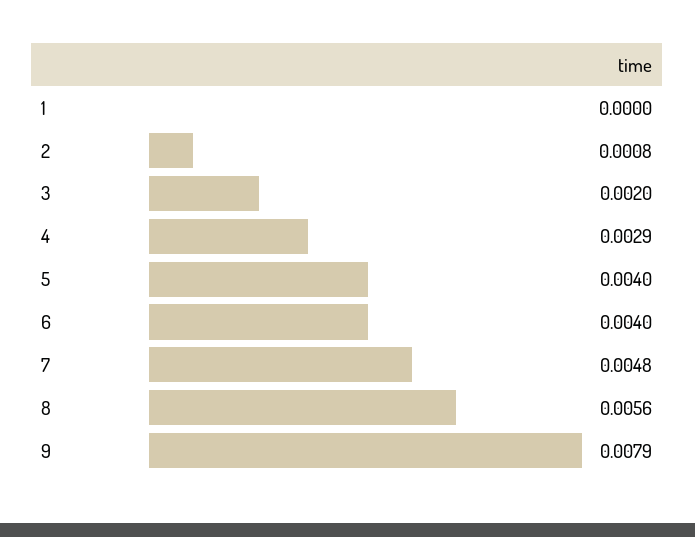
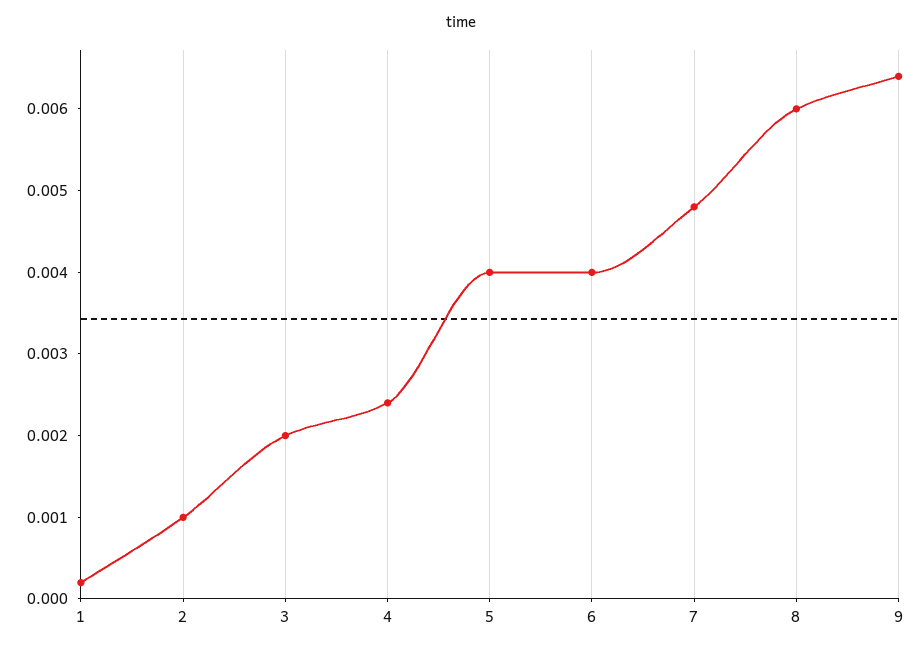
1: 0 -> 0.0002
2: 0.0008 -> 0.001
4: 0.0029 -> 0.0024
8: 0.0056 -> 0.006
9: 0.0079 -> 0.0064

